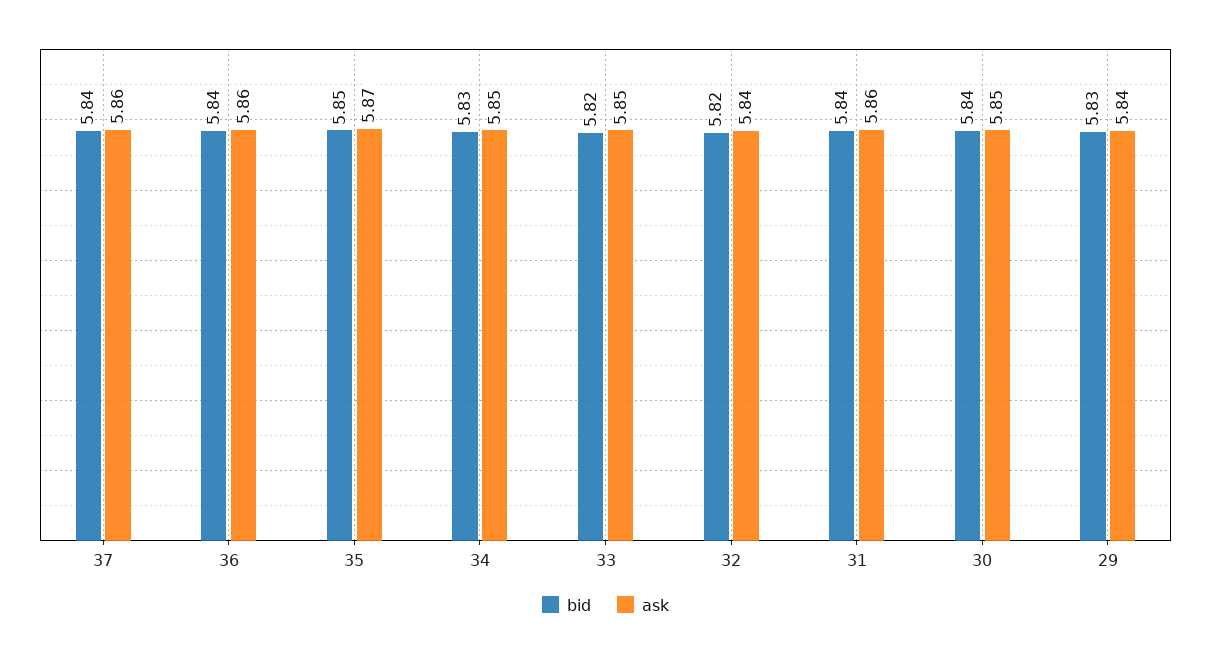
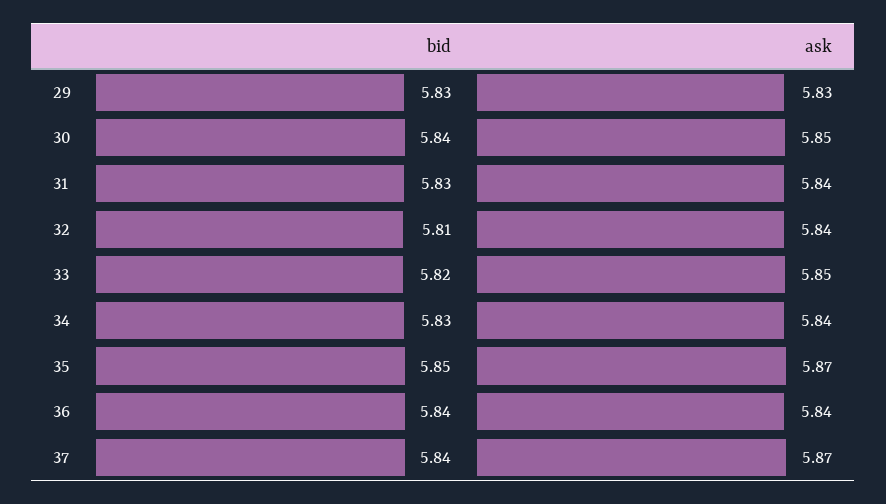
ask, 37: 5.86 -> 5.87
ask, 36: 5.86 -> 5.84
ask, 34: 5.85 -> 5.84
bid, 32: 5.82 -> 5.81
bid, 31: 5.84 -> 5.83
ask, 31: 5.86 -> 5.84
ask, 29: 5.84 -> 5.83

